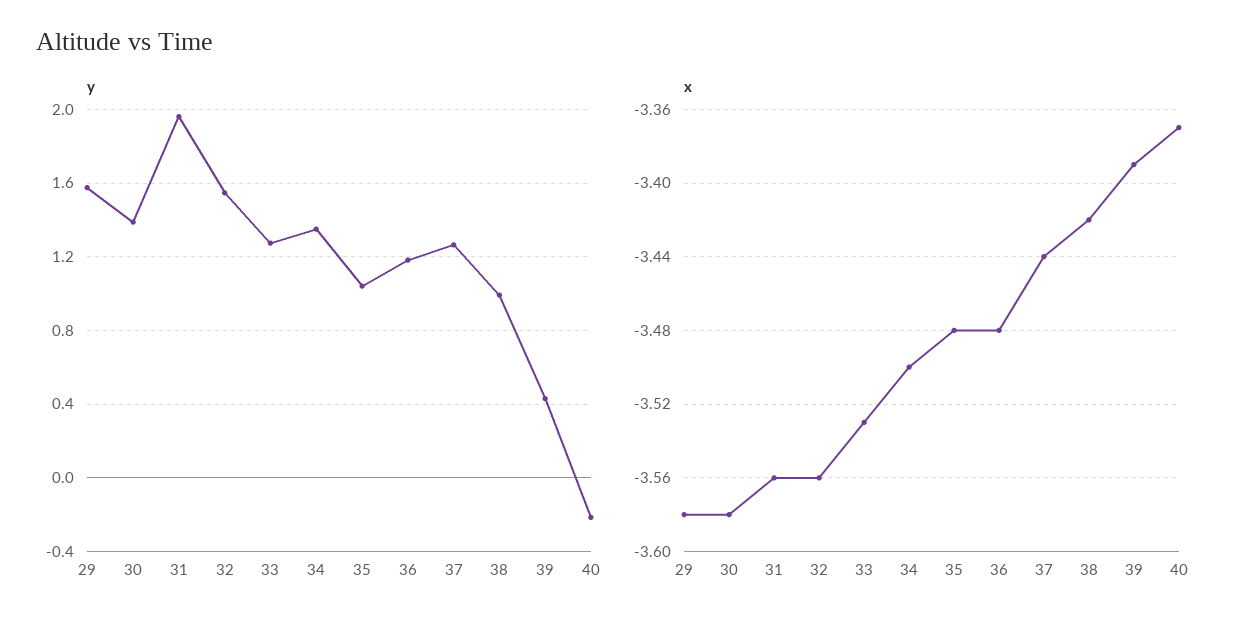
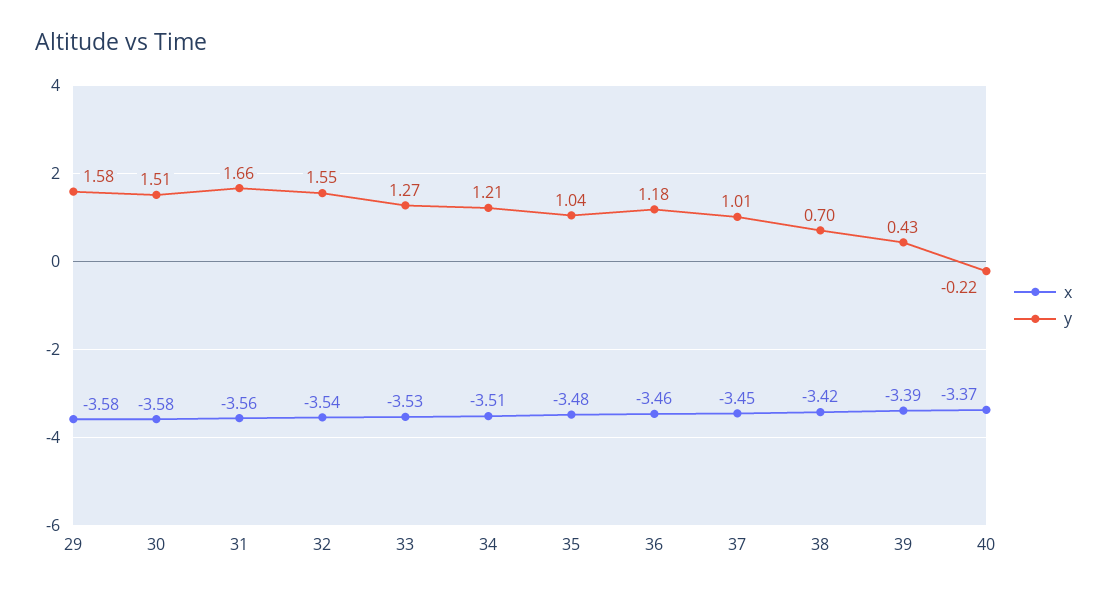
y, 30: 1.4 -> 1.51
y, 31: 1.95 -> 1.66
y, 34: 1.35 -> 1.21
y, 37: 1.25 -> 1.01
y, 38: 1 -> 0.7
x, 32: -3.56 -> -3.54
x, 34: -3.5 -> -3.51
x, 36: -3.48 -> -3.46
x, 37: -3.44 -> -3.45

